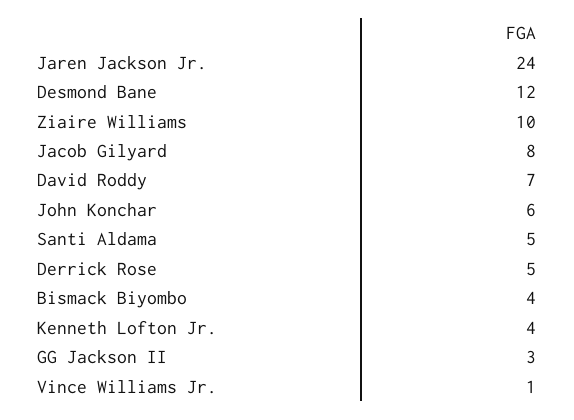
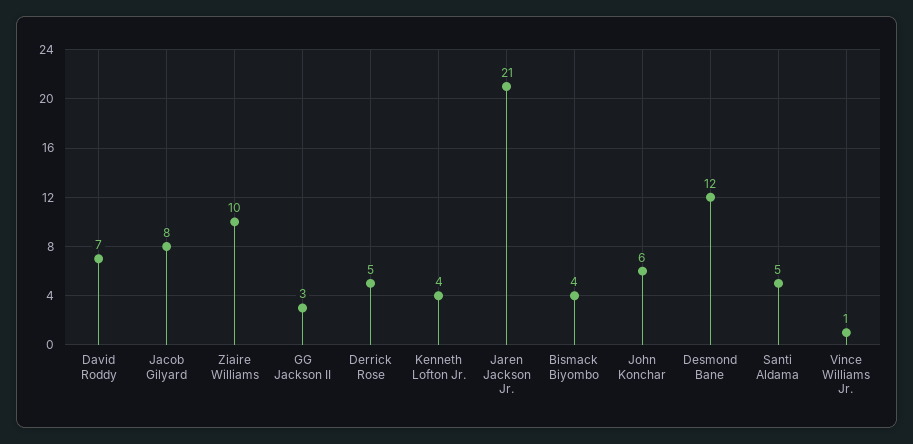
Jaren Jackson Jr.: 24 -> 21

